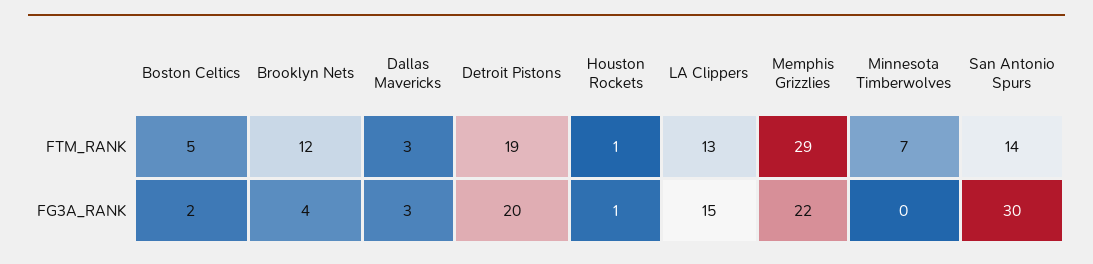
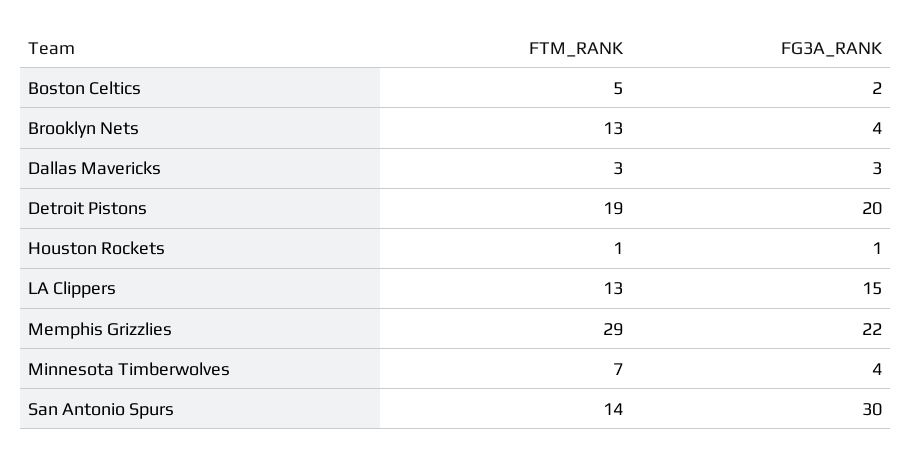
Brooklyn Nets, FTM_RANK: 12 -> 13
Minnesota Timberwolves, FG3A_RANK: 0 -> 4

